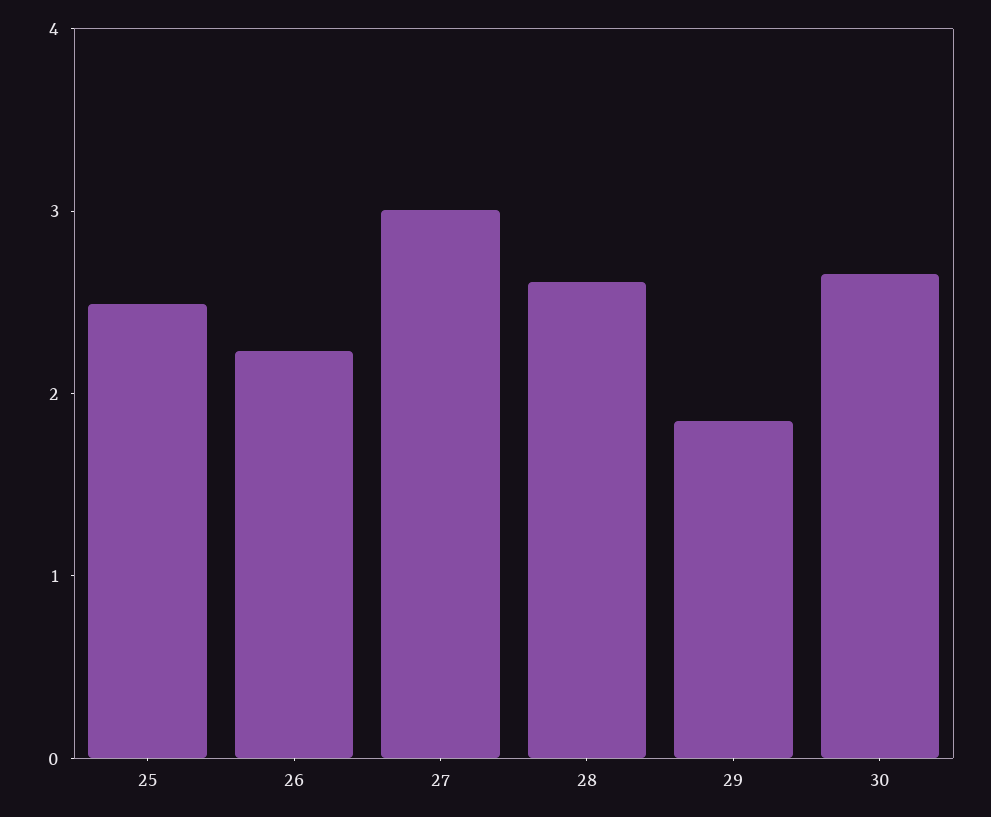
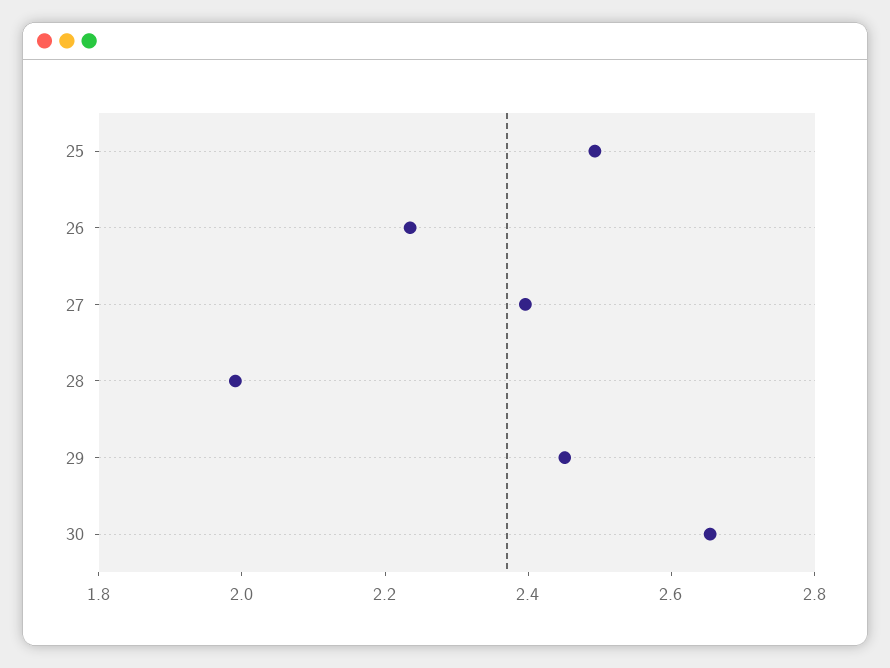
27: 3 -> 2.4
28: 2.6 -> 2
29: 1.8 -> 2.45

